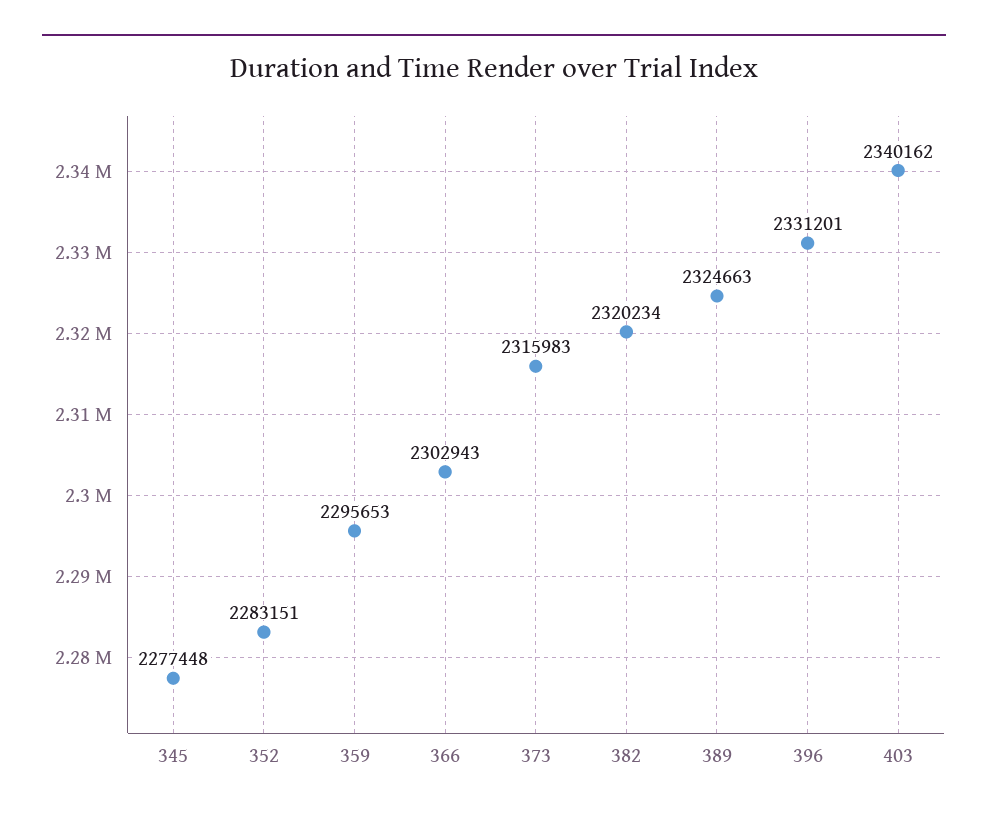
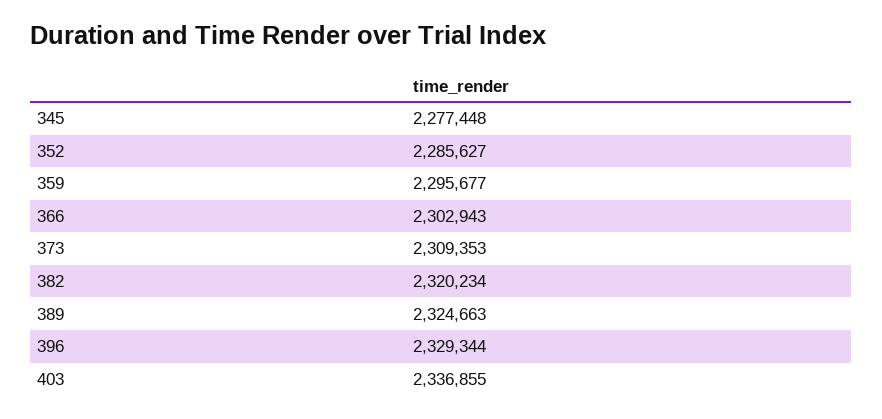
352: 2283151 -> 2285627
359: 2295653 -> 2295677
373: 2315983 -> 2309353
396: 2331201 -> 2329344
403: 2340162 -> 2336855

